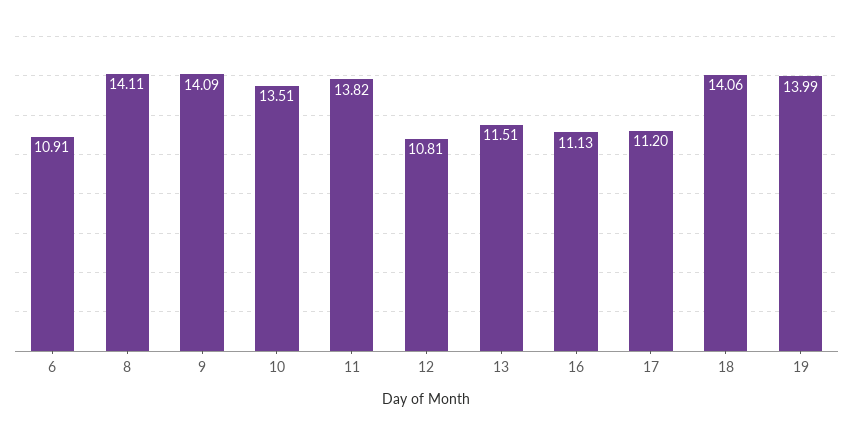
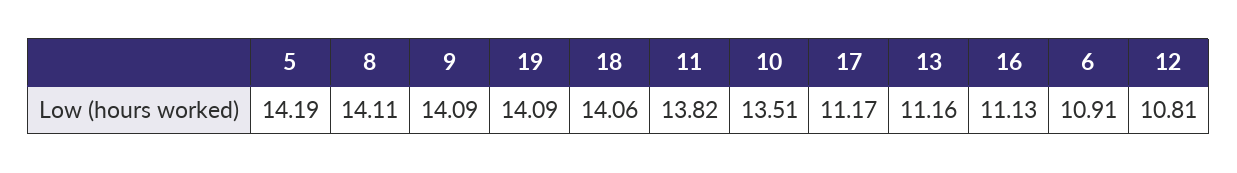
13: 11.51 -> 11.16
17: 11.2 -> 11.17
19: 13.99 -> 14.09
5: none -> 14.19

